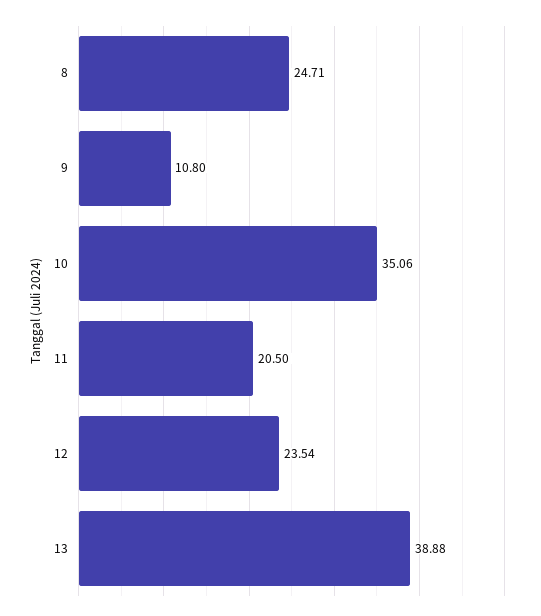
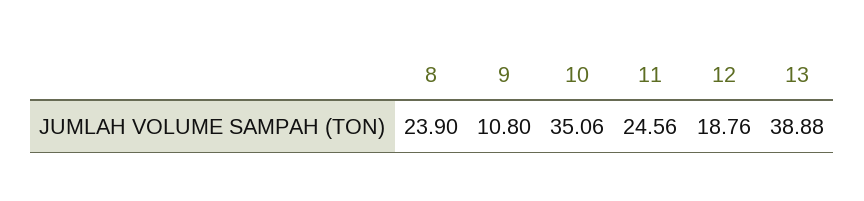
8: 24.71 -> 23.9
11: 20.5 -> 24.56
12: 23.54 -> 18.76

